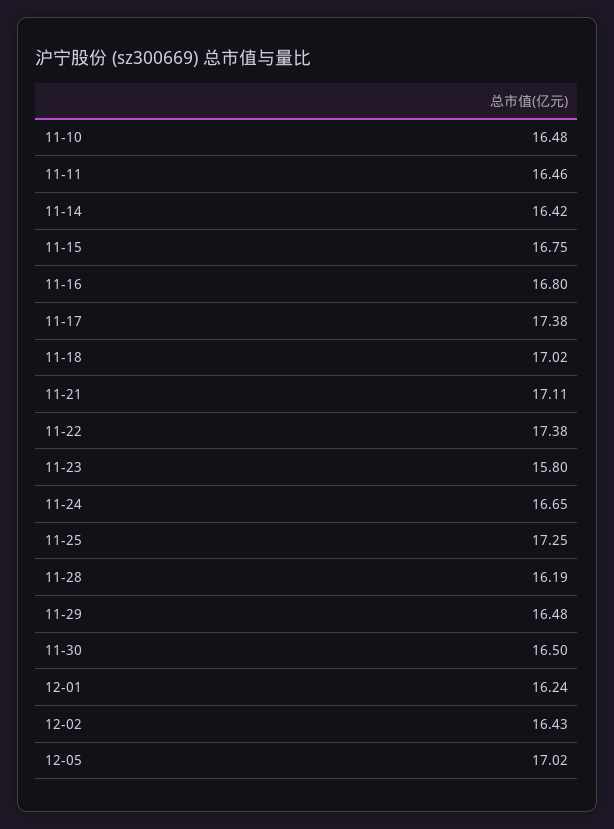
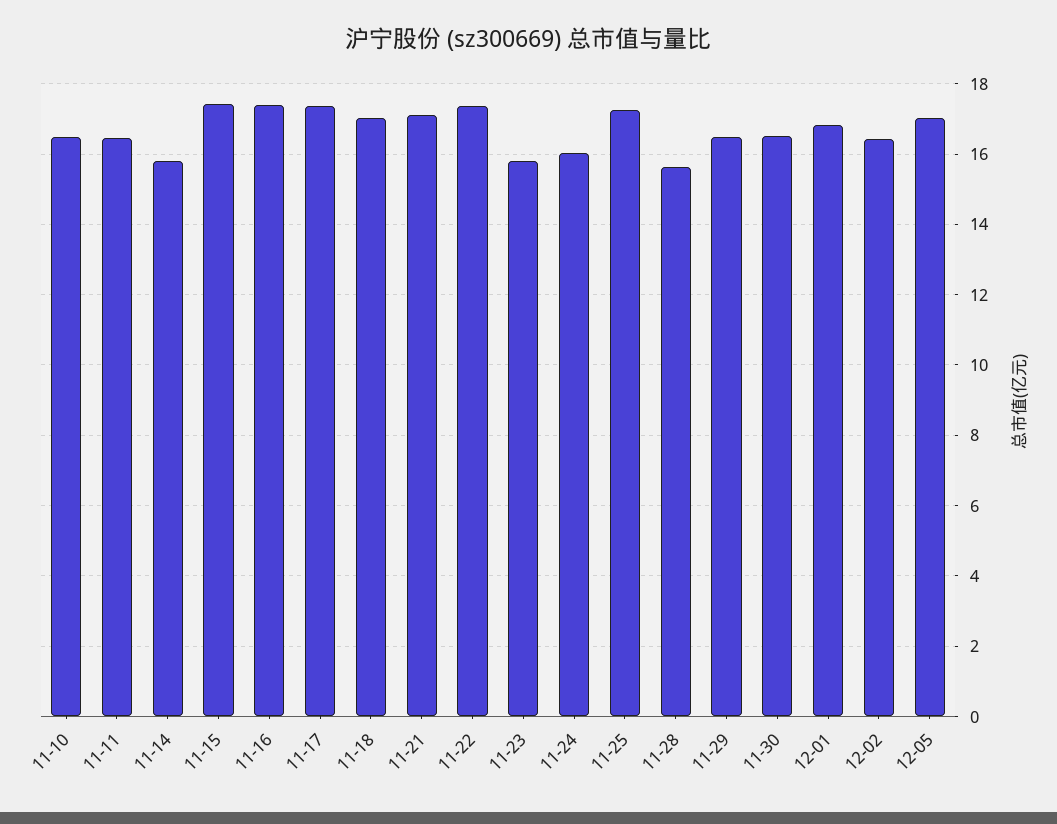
11-14: 16.42 -> 15.8
11-15: 16.75 -> 17.4
11-16: 16.8 -> 17.4
11-24: 16.65 -> 16
11-28: 16.19 -> 15.6
12-01: 16.24 -> 16.8

